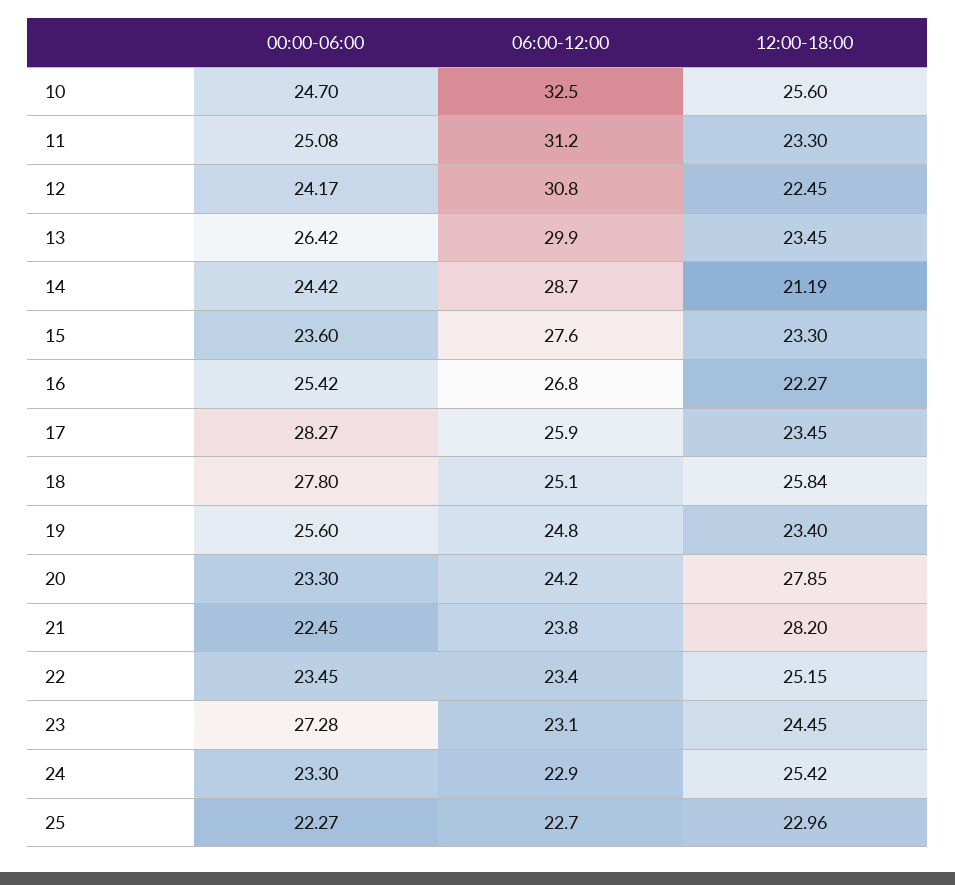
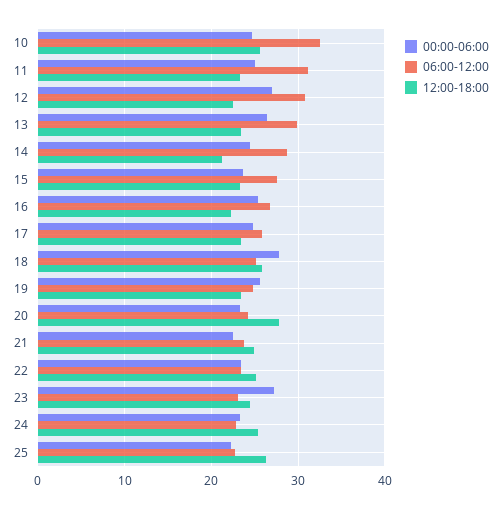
00:00-06:00, 12: 24.17 -> 27
00:00-06:00, 17: 28.27 -> 25
12:00-18:00, 21: 28.2 -> 25
12:00-18:00, 25: 22.96 -> 26

